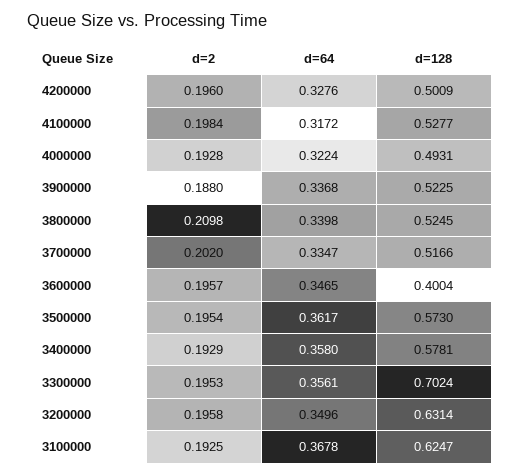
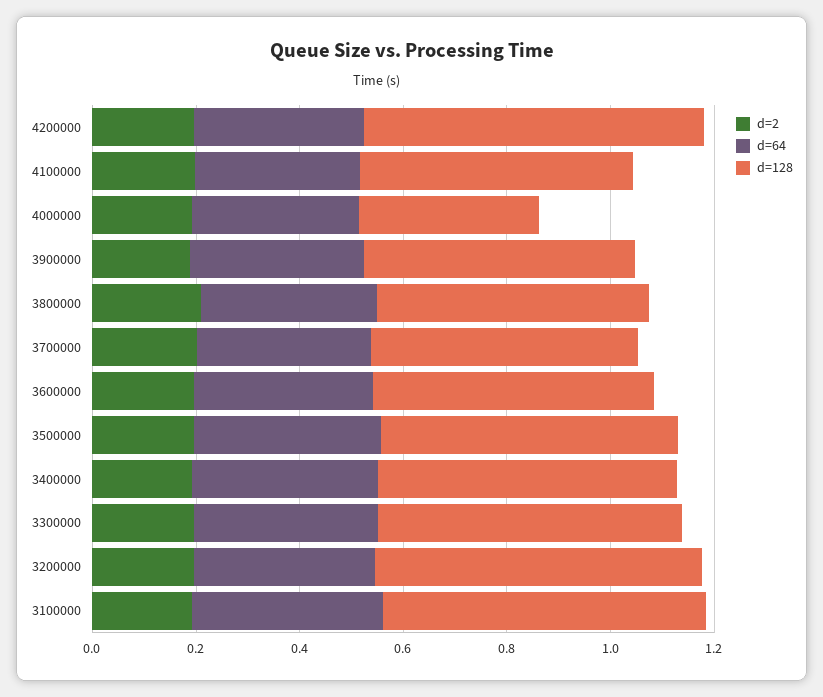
d=128, 4200000: 0.5009 -> 0.65
d=128, 4000000: 0.4931 -> 0.35
d=128, 3600000: 0.4004 -> 0.55
d=128, 3300000: 0.7024 -> 0.6

